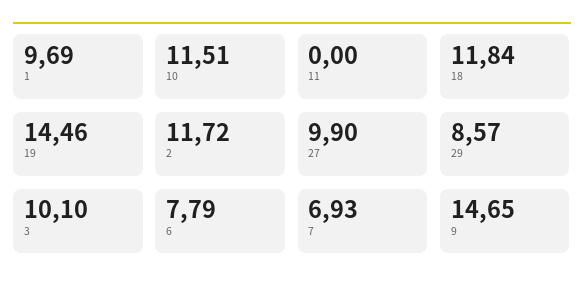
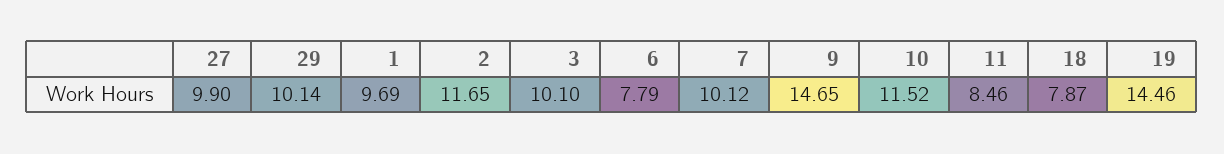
10: 11.51 -> 11.52
11: 0 -> 8.46
18: 11.84 -> 7.87
2: 11.72 -> 11.65
29: 8.57 -> 10.14
7: 6.93 -> 10.12

